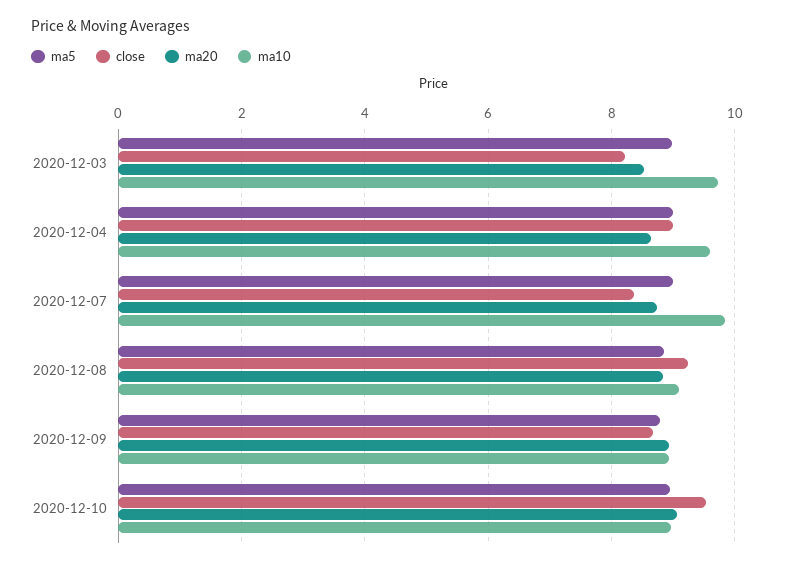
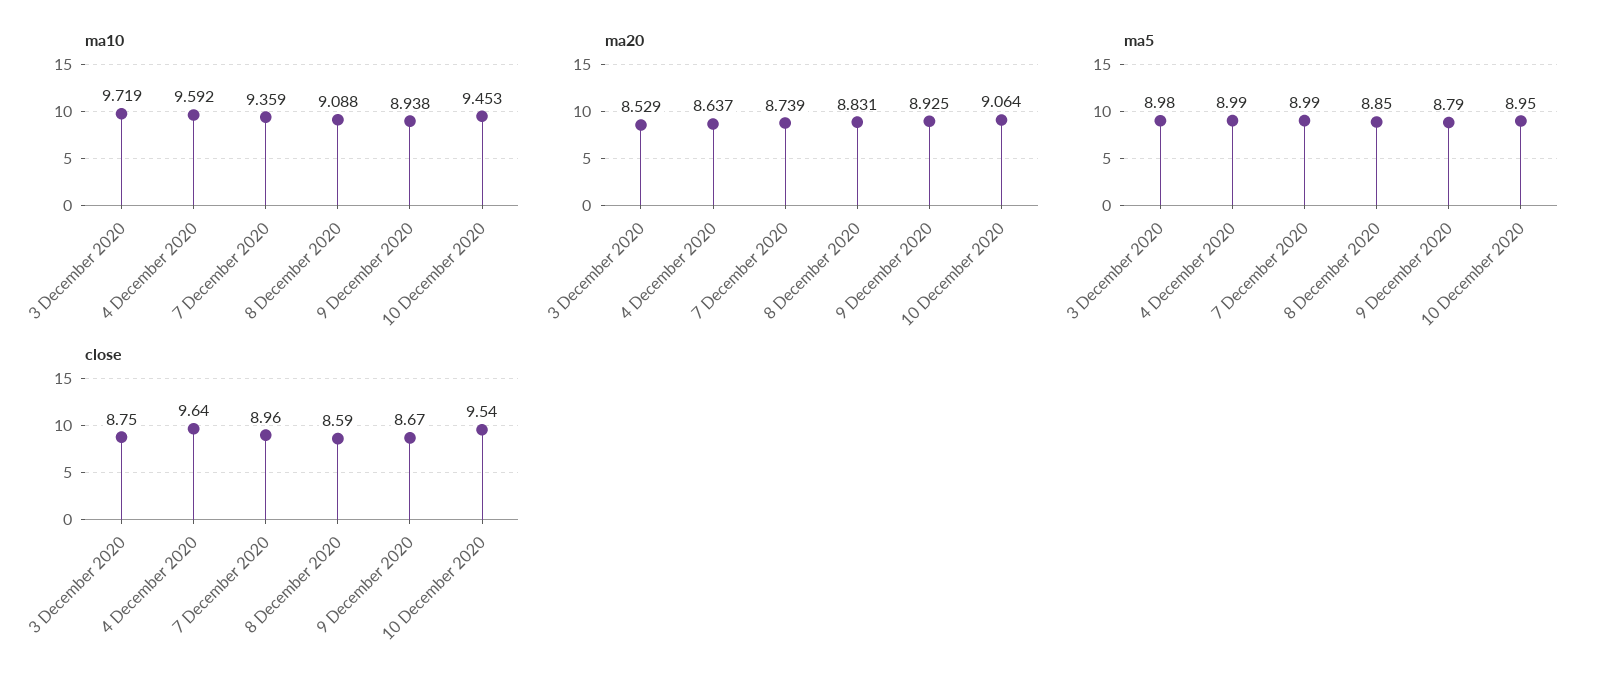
close, 2020-12-03: 8.2 -> 8.75
close, 2020-12-04: 9 -> 9.64
close, 2020-12-07: 8.4 -> 8.96
ma10, 2020-12-07: 9.8 -> 9.359
close, 2020-12-08: 9.2 -> 8.59
ma10, 2020-12-10: 9 -> 9.453

